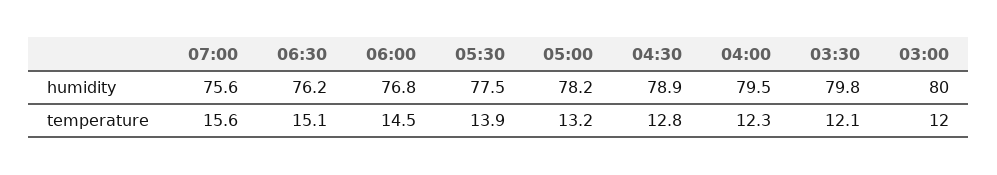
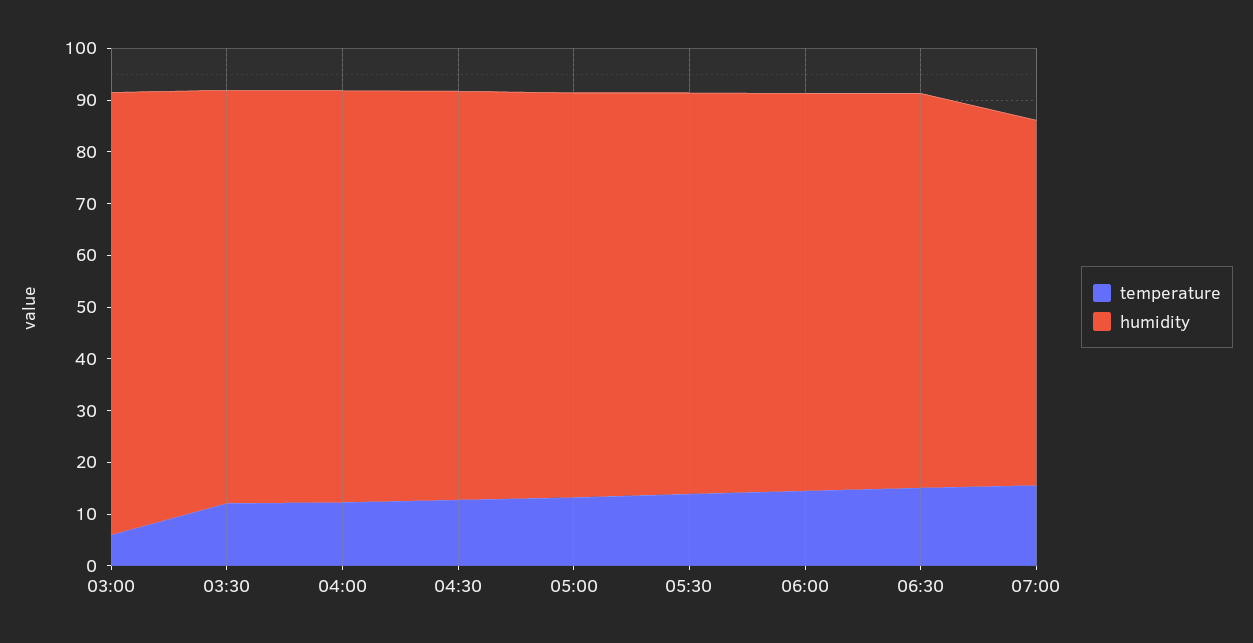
humidity, 07:00: 75.6 -> 70
humidity, 03:00: 80 -> 86
temperature, 03:00: 12 -> 6

